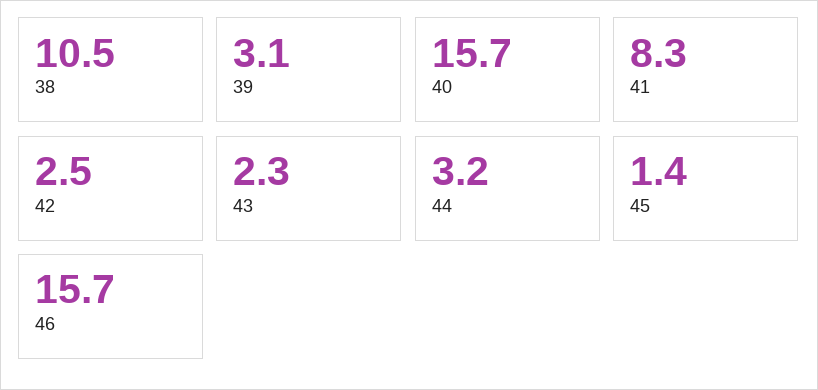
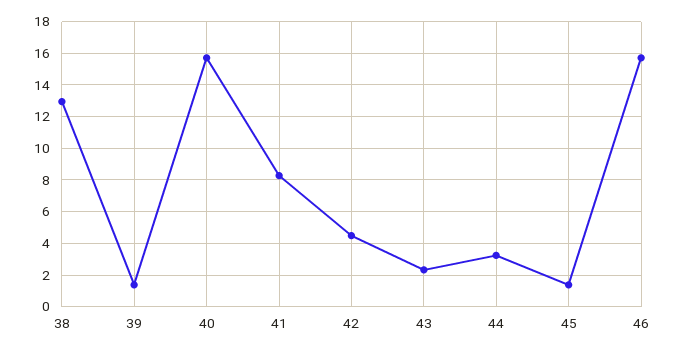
38: 10.5 -> 13
39: 3.1 -> 1.5
42: 2.5 -> 4.5

